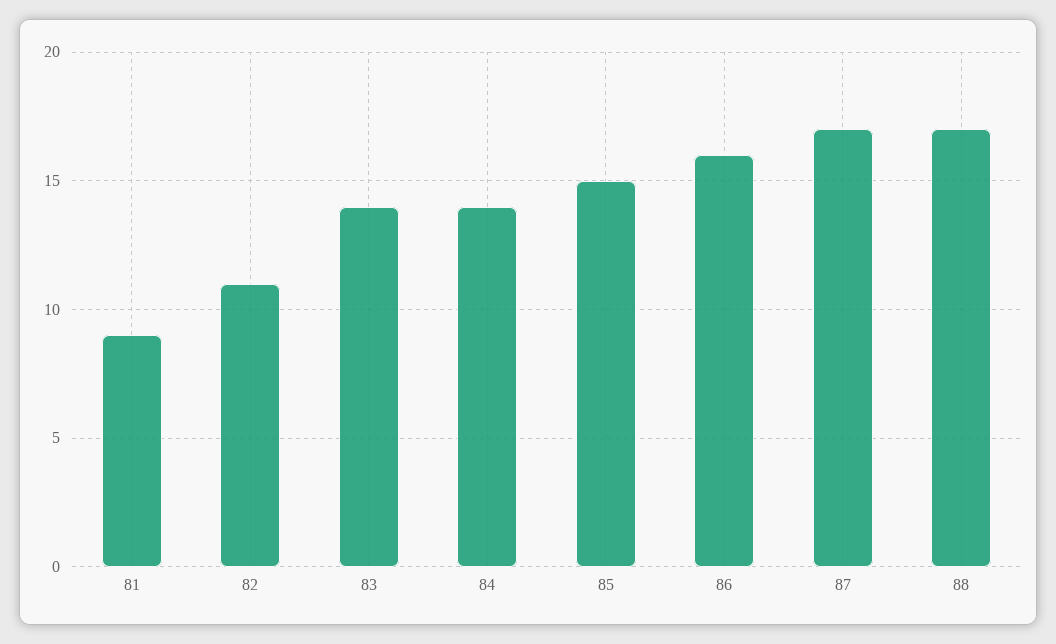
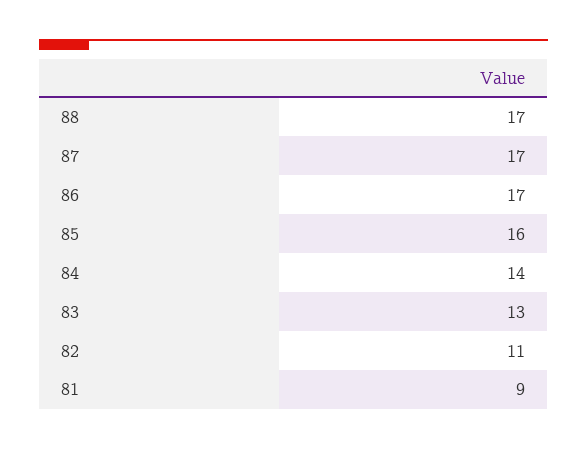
83: 14 -> 13
85: 15 -> 16
86: 16 -> 17

